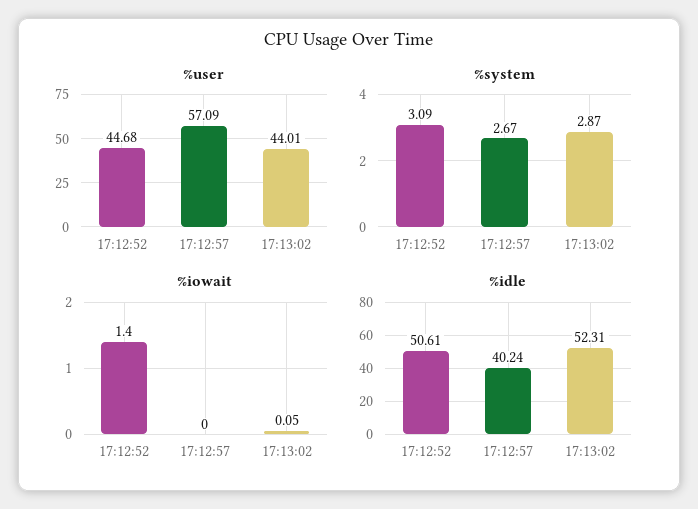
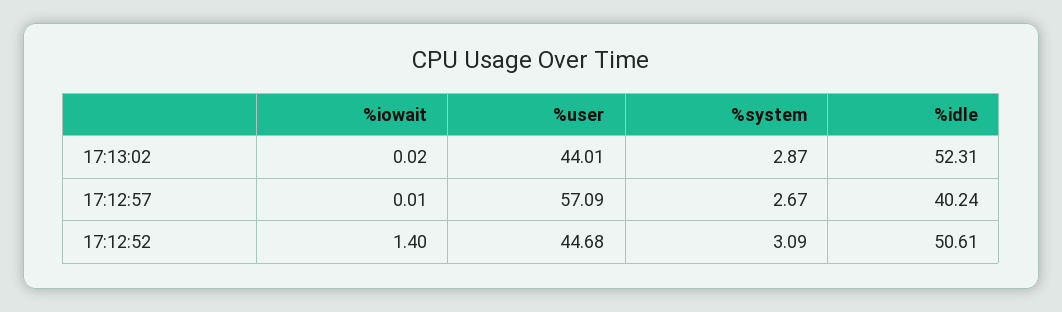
%iowait, 17:12:57: 0 -> 0.01
%iowait, 17:13:02: 0.05 -> 0.02

